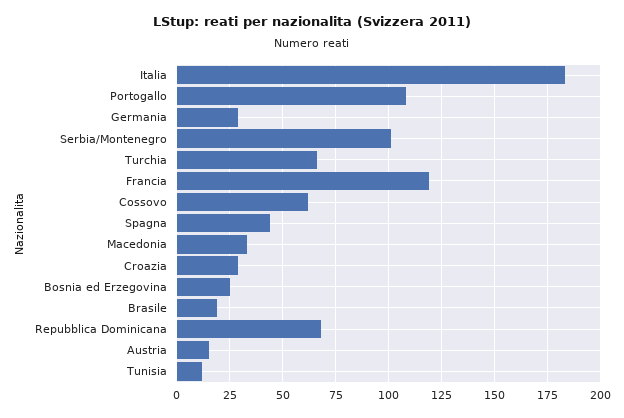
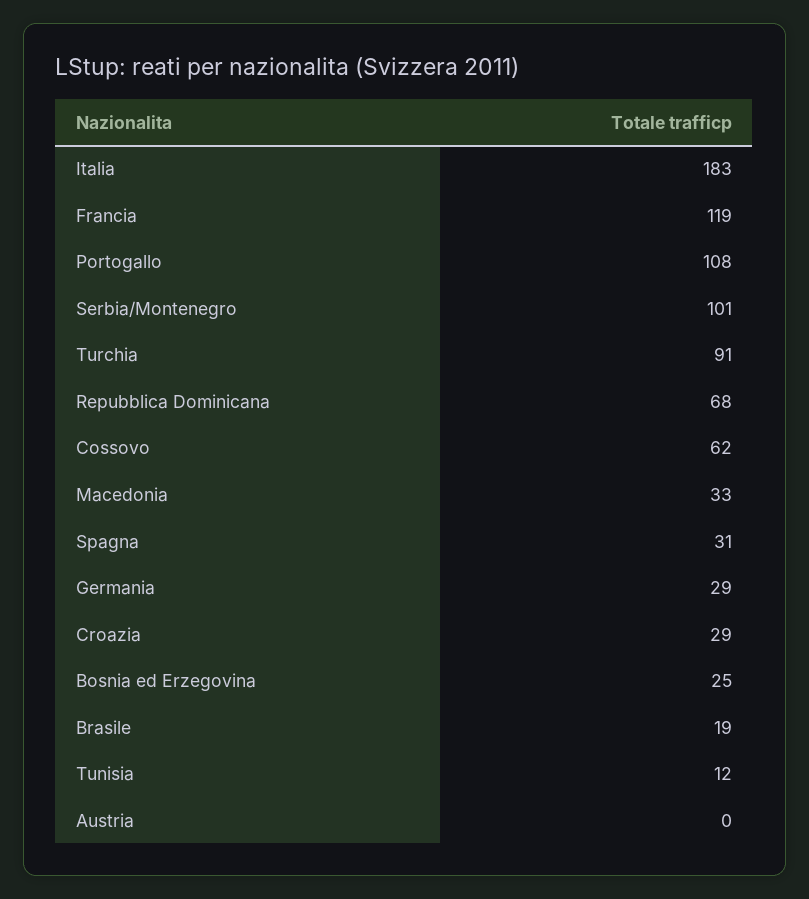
Turchia: 65 -> 91
Spagna: 45 -> 31
Austria: 15 -> 0

